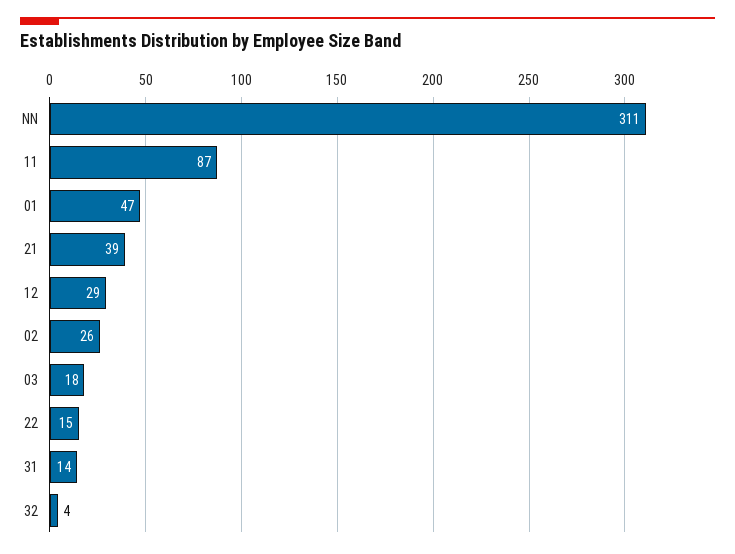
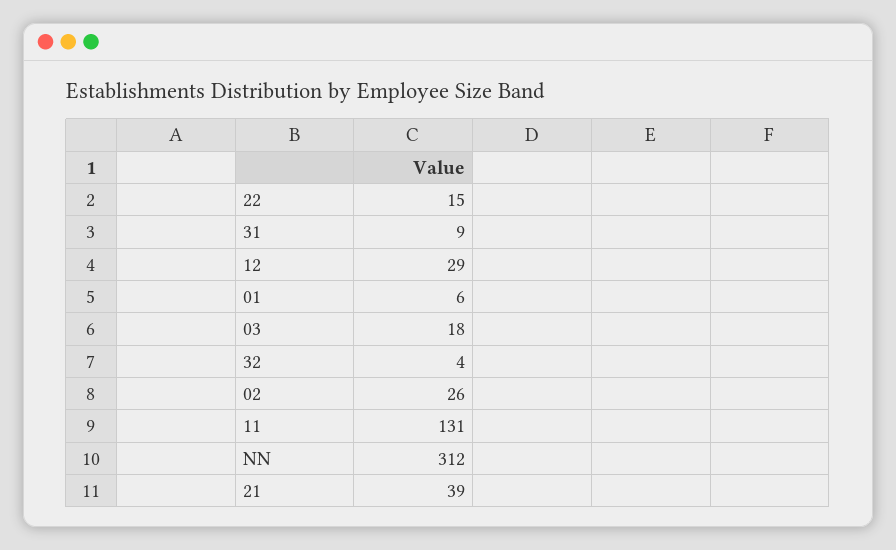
NN: 311 -> 312
11: 87 -> 131
01: 47 -> 6
31: 14 -> 9

